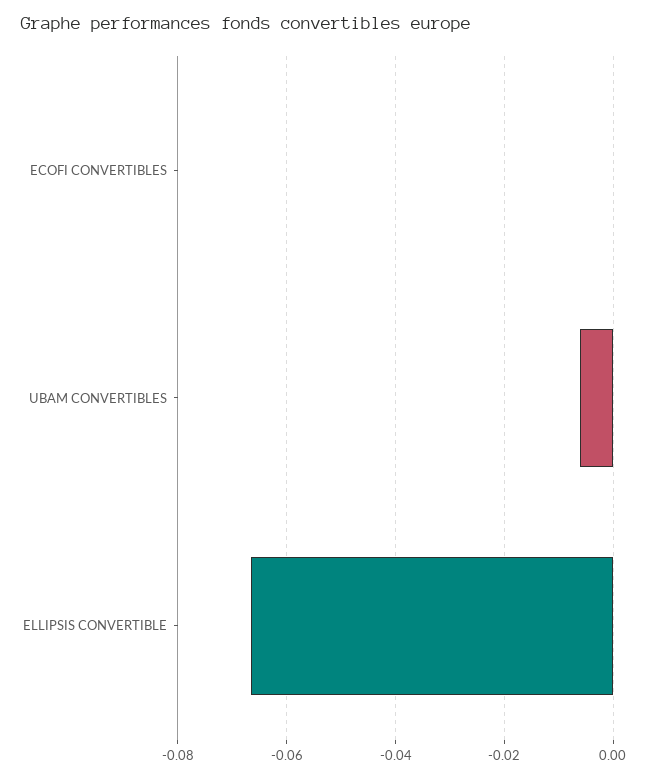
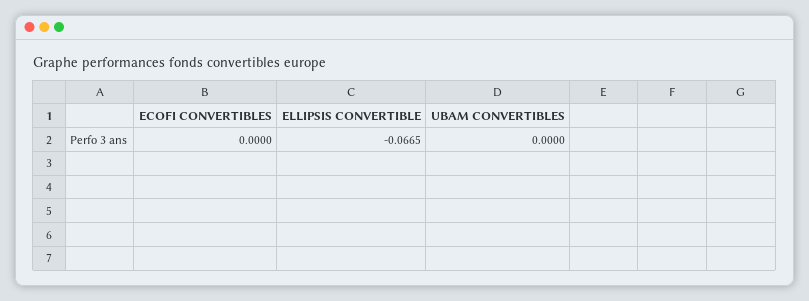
UBAM CONVERTIBLES: -0.006 -> 0

